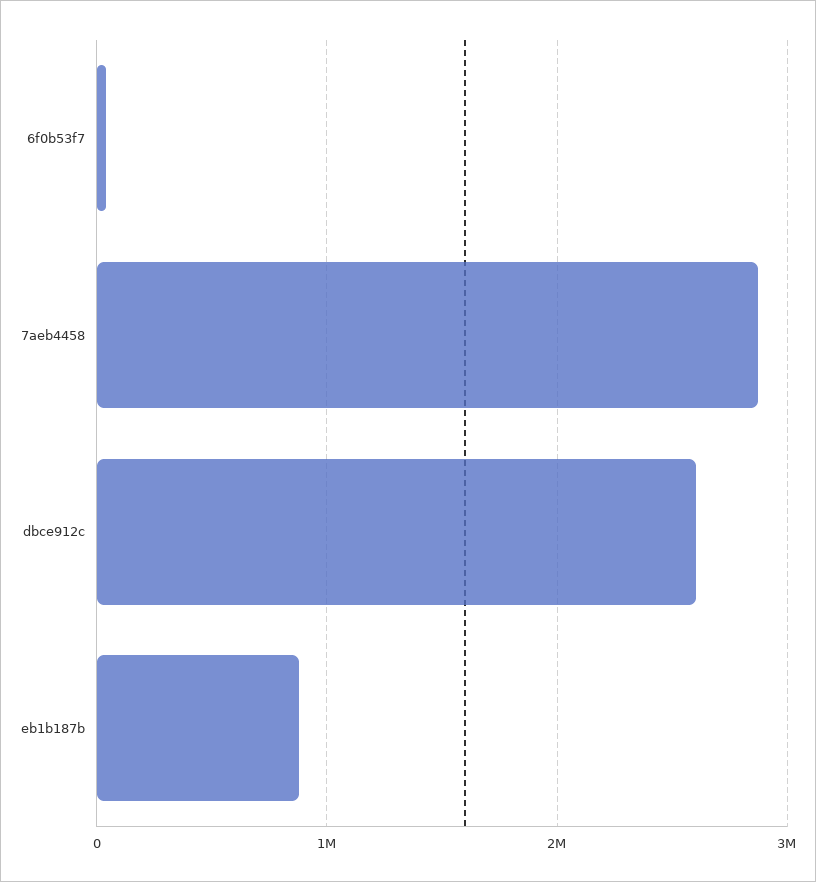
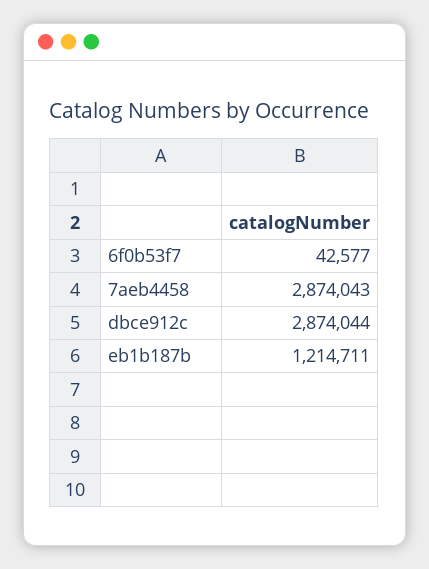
dbce912c: 2600000 -> 2874044
eb1b187b: 900000 -> 1214711

